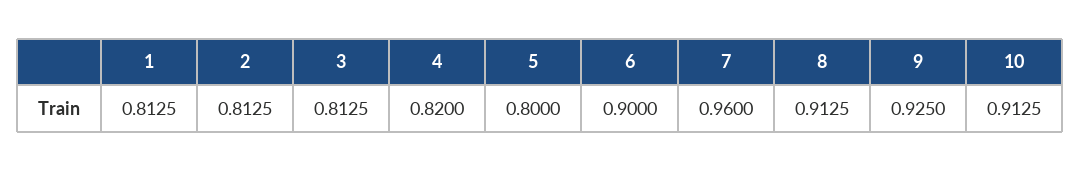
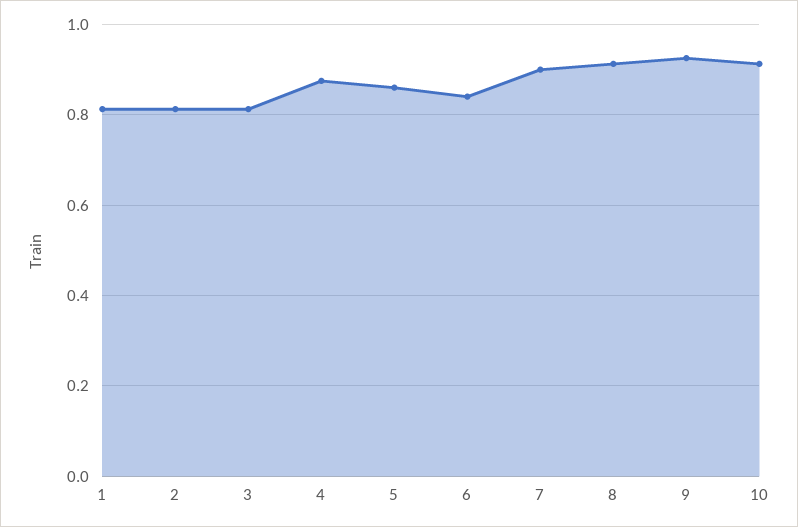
4: 0.82 -> 0.88
5: 0.8 -> 0.86
6: 0.9 -> 0.84
7: 0.96 -> 0.9

